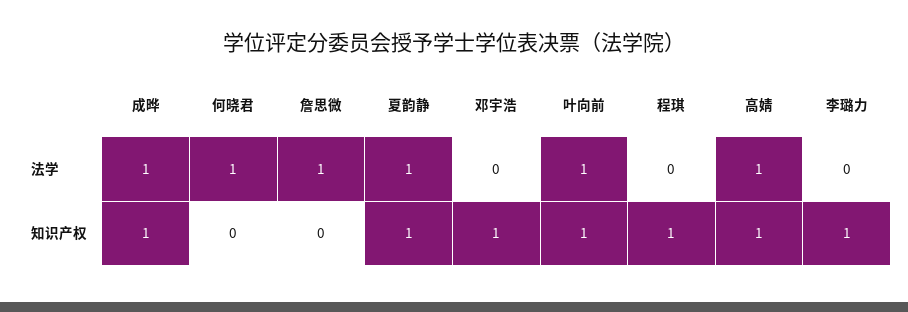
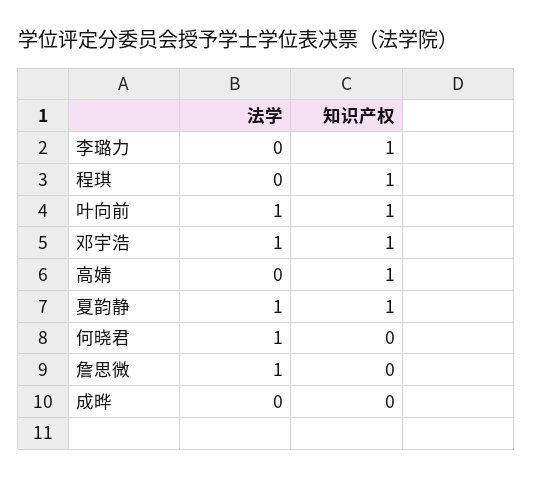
成晔, 法学: 1 -> 0
邓宇浩, 法学: 0 -> 1
高婧, 法学: 1 -> 0
成晔, 知识产权: 1 -> 0

